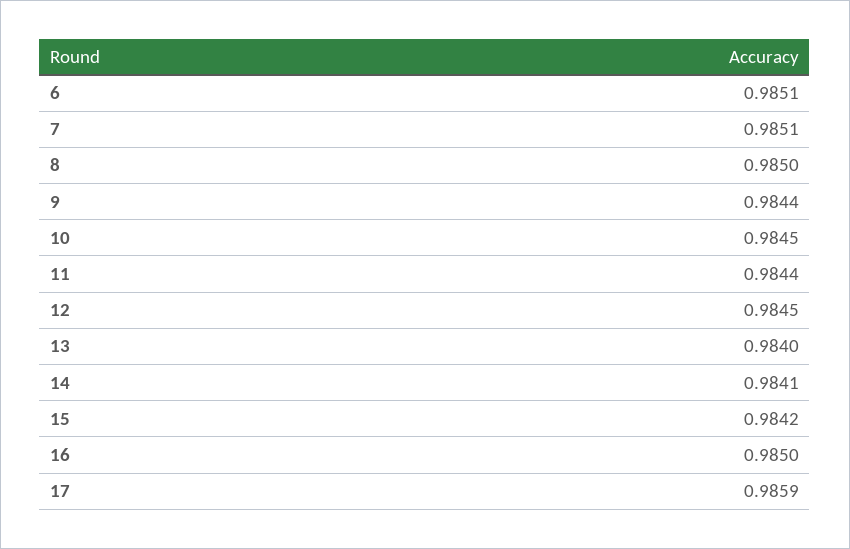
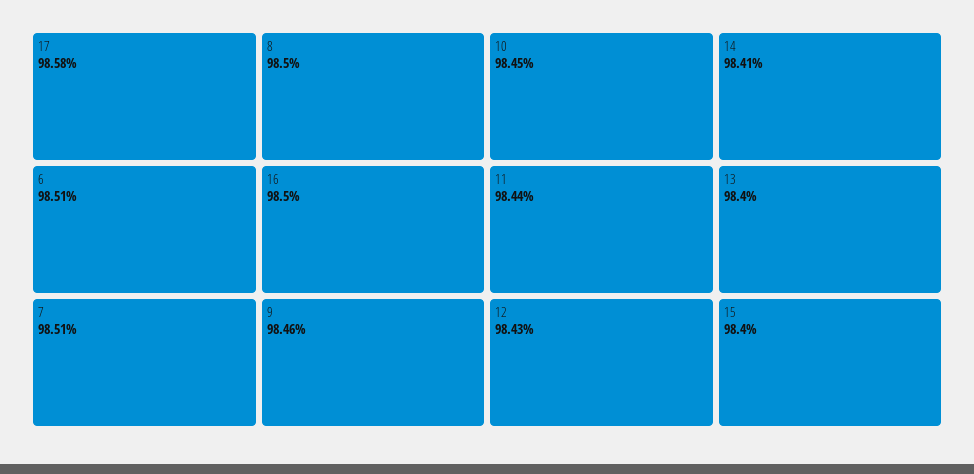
9: 0.9844 -> 0.9846
12: 0.9845 -> 0.9843
15: 0.9842 -> 0.984
17: 0.9859 -> 0.9858

